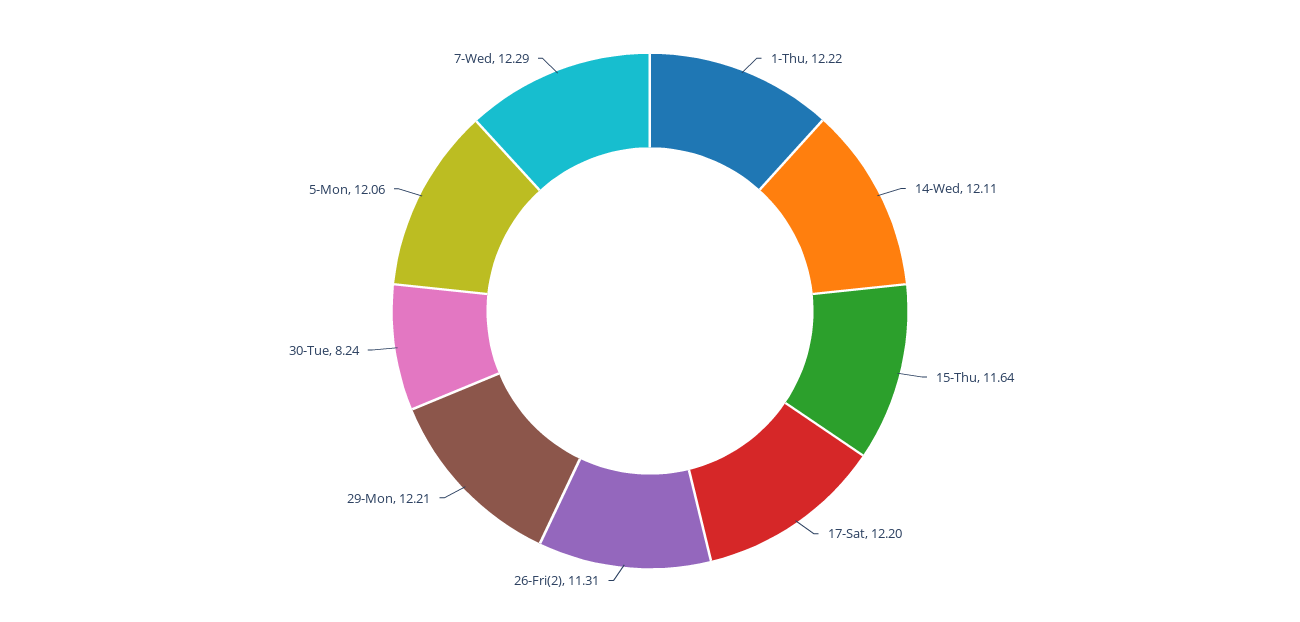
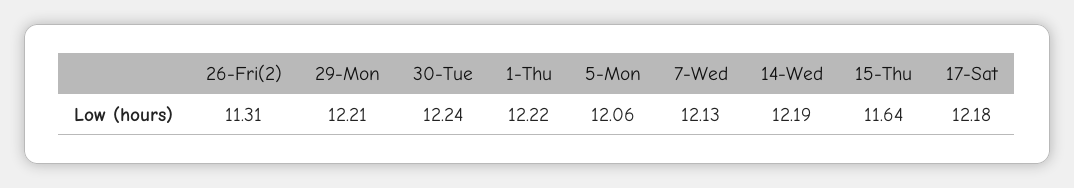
14-Wed: 12.11 -> 12.19
17-Sat: 12.2 -> 12.18
30-Tue: 8.24 -> 12.24
7-Wed: 12.29 -> 12.13

